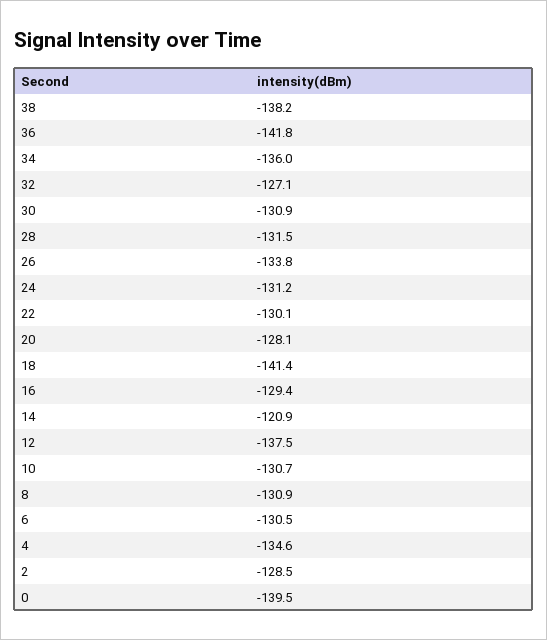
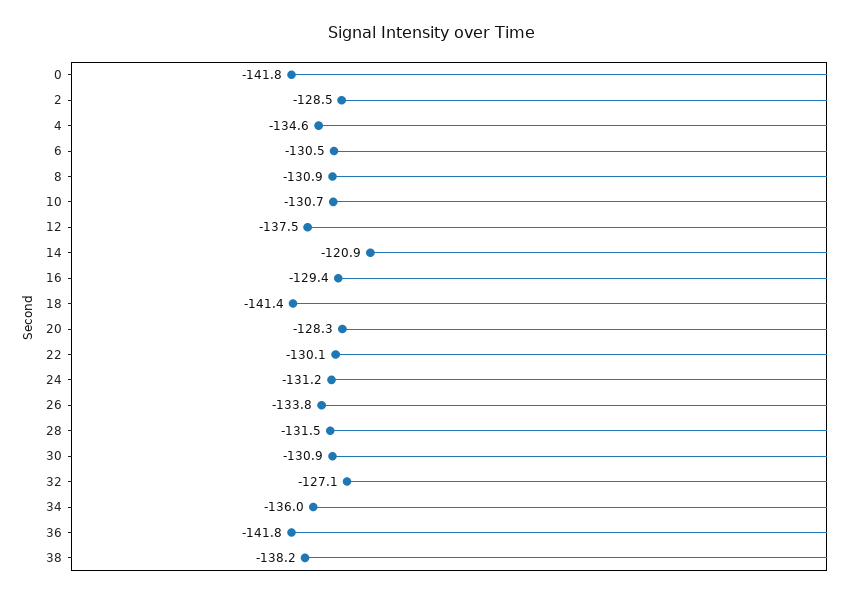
20: -128.1 -> -128.3
0: -139.5 -> -141.8

